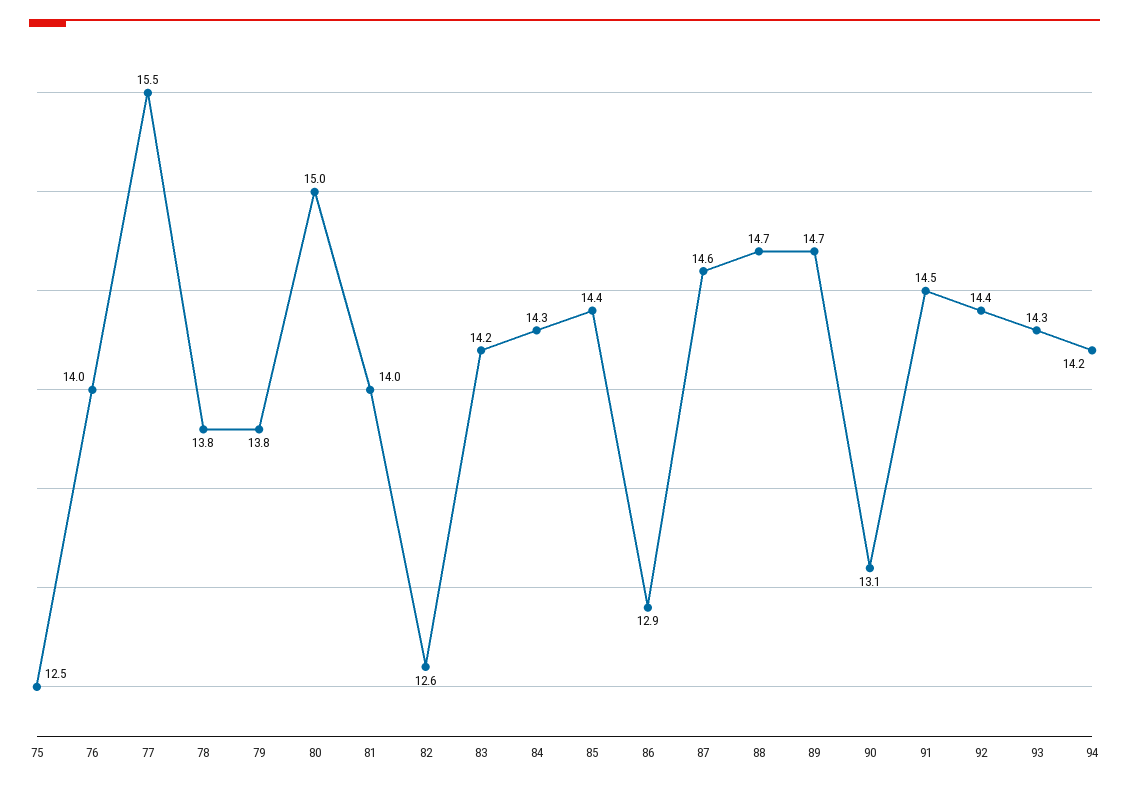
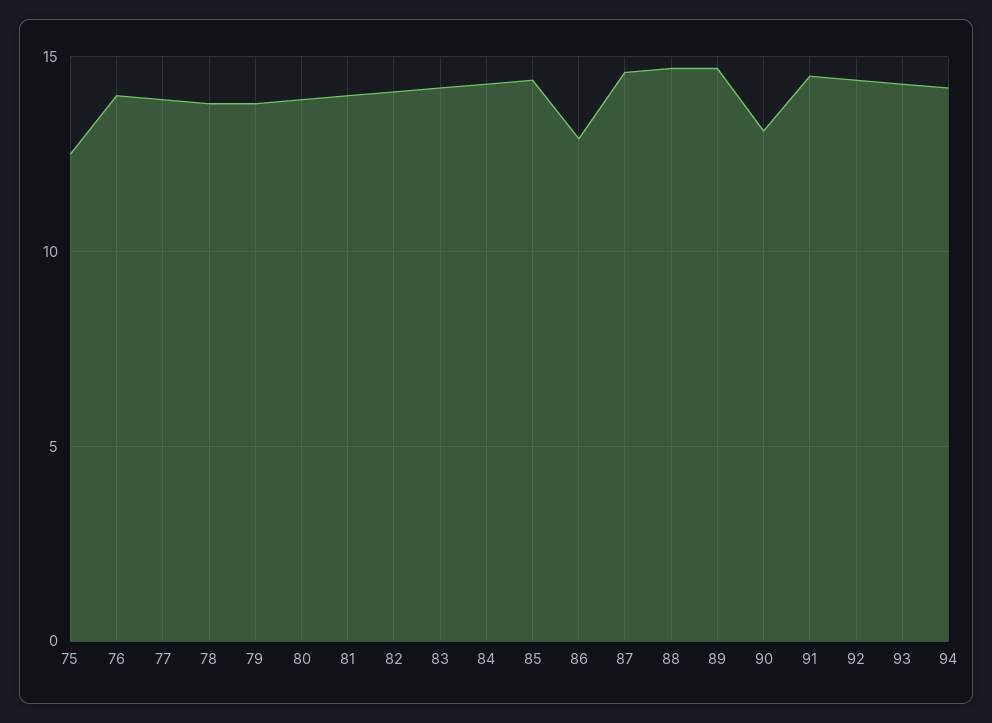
77: 15.5 -> 14
80: 15 -> 14
82: 12.6 -> 14

